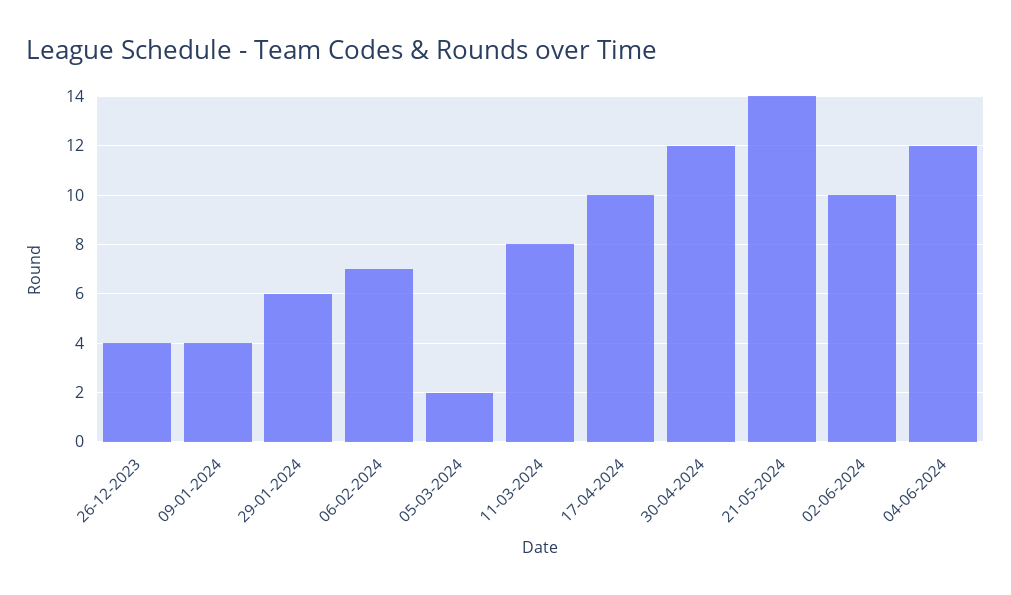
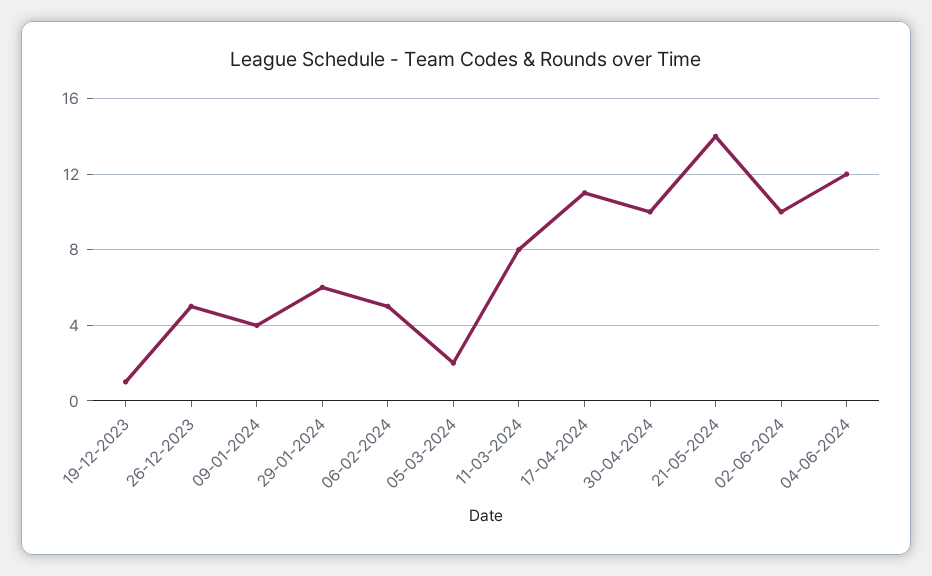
26-12-2023: 4 -> 5
06-02-2024: 7 -> 5
17-04-2024: 10 -> 11
30-04-2024: 12 -> 10
19-12-2023: none -> 1

